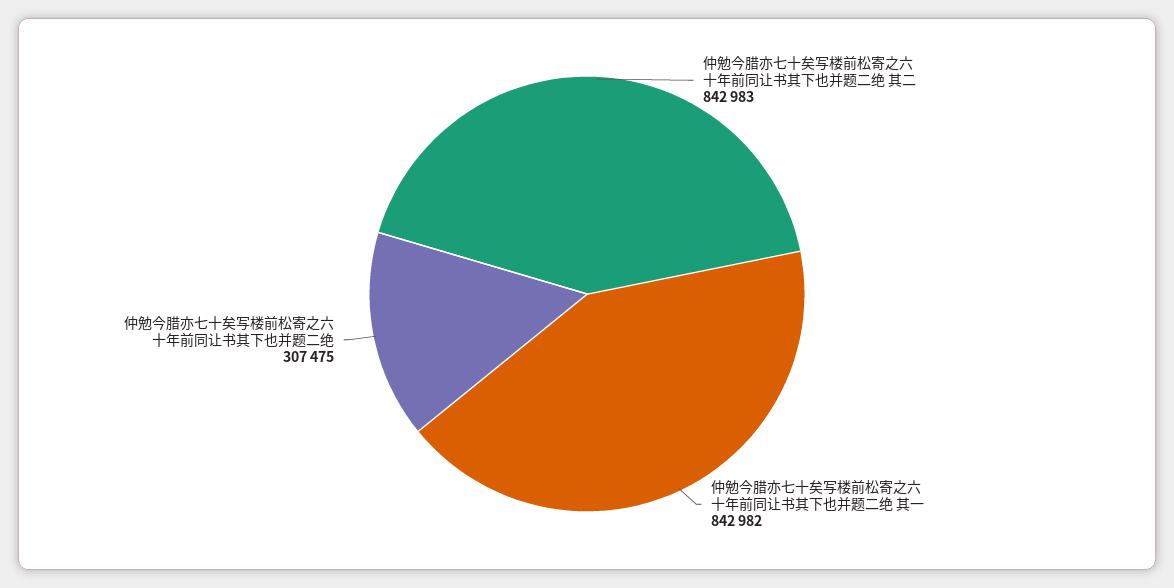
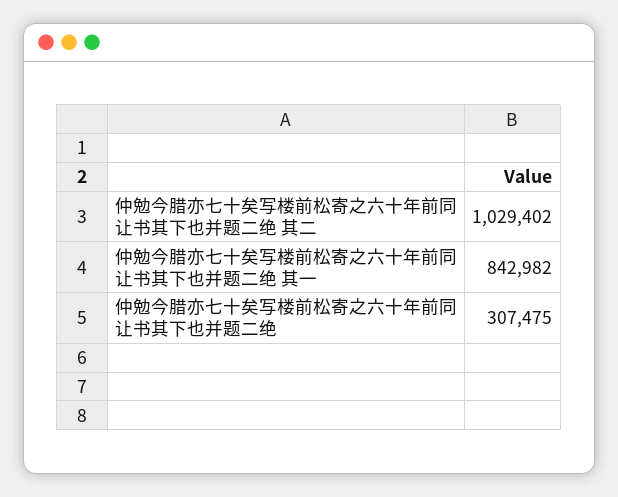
仲勉今腊亦七十矣写楼前松寄之六十年前同让书其下也并题二绝 其二: 842983 -> 1029402

